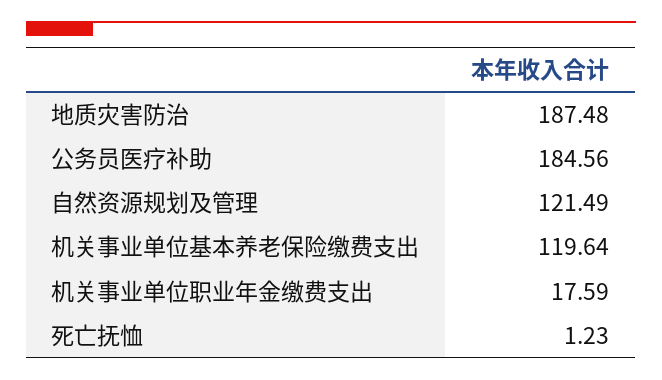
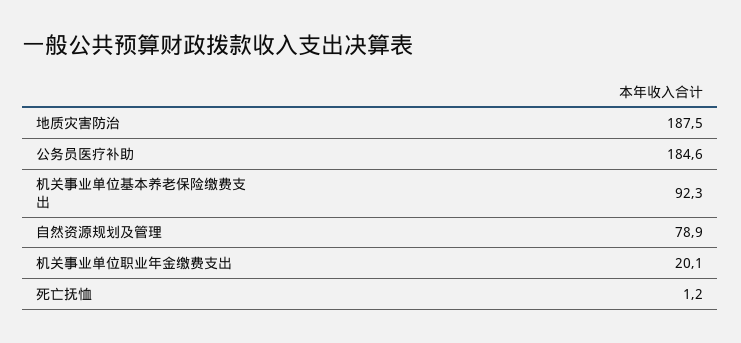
自然资源规划及管理: 121.49 -> 78.9
机关事业单位基本养老保险缴费支出: 119.64 -> 92.3
机关事业单位职业年金缴费支出: 17.59 -> 20.1

